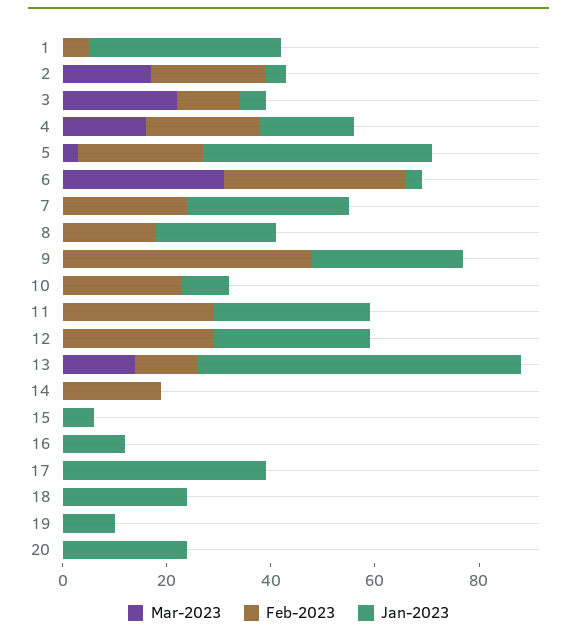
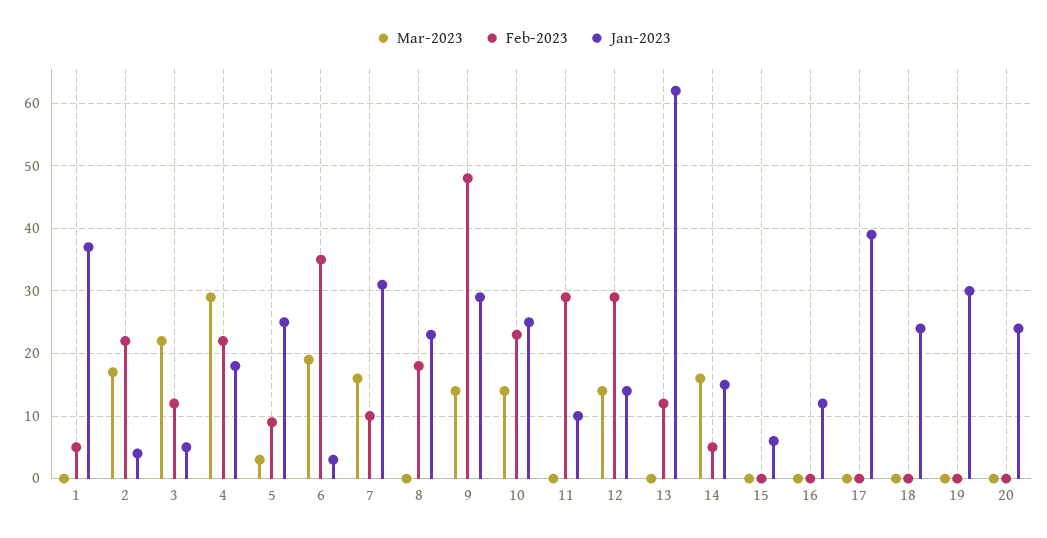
Mar-2023, 4: 15 -> 29
Feb-2023, 5: 25 -> 9
Jan-2023, 5: 45 -> 25
Mar-2023, 6: 30 -> 19
Mar-2023, 7: 0 -> 16
Feb-2023, 7: 25 -> 10
Mar-2023, 9: 0 -> 14
Mar-2023, 10: 0 -> 14
Jan-2023, 10: 10 -> 25
Jan-2023, 11: 30 -> 10
Mar-2023, 12: 0 -> 14
Jan-2023, 12: 30 -> 14
Mar-2023, 13: 15 -> 0
Mar-2023, 14: 0 -> 16
Feb-2023, 14: 20 -> 5
Jan-2023, 14: 0 -> 15
Jan-2023, 19: 10 -> 30

